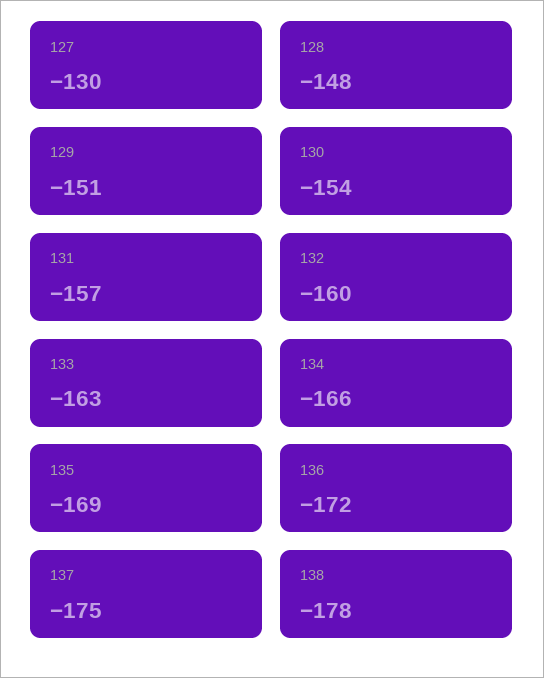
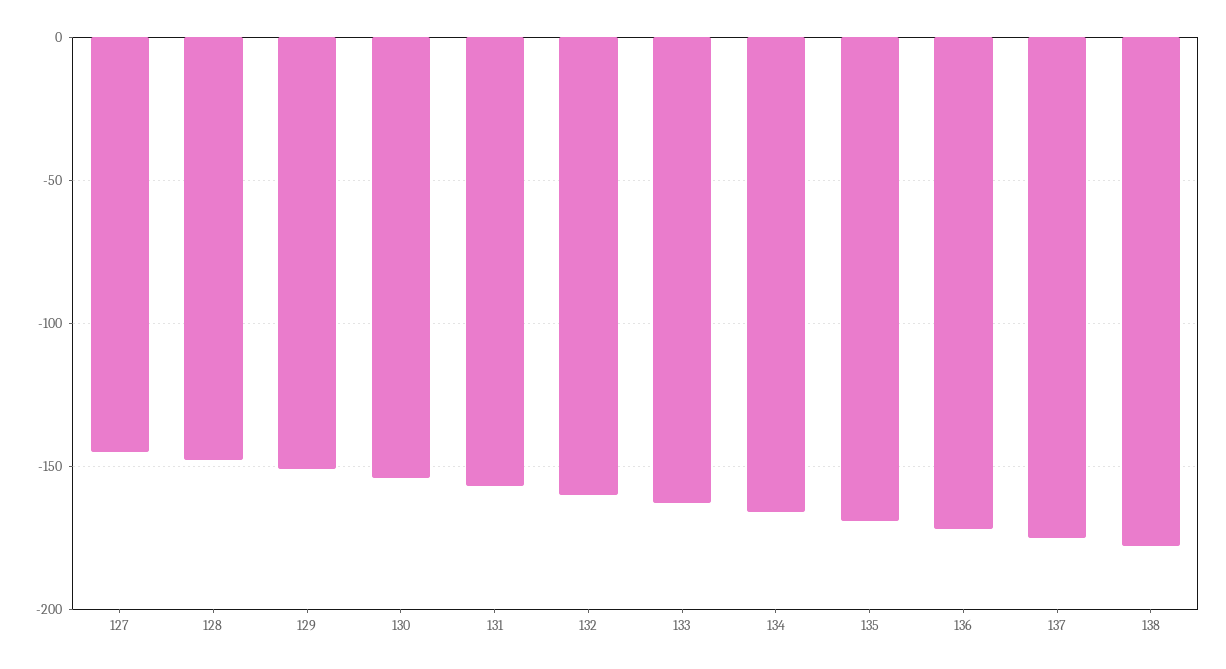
127: -130 -> -145

